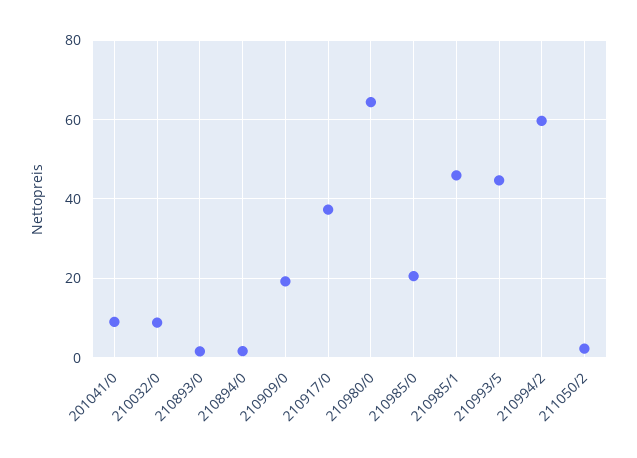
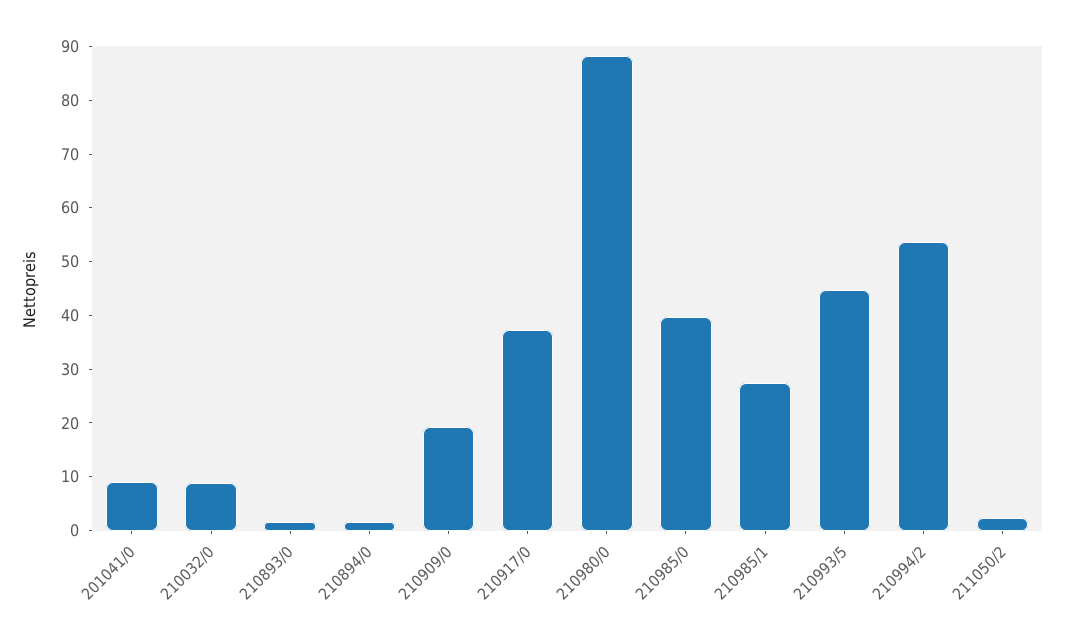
210980/0: 64 -> 88
210985/0: 20 -> 40
210985/1: 46 -> 28
210994/2: 60 -> 54

